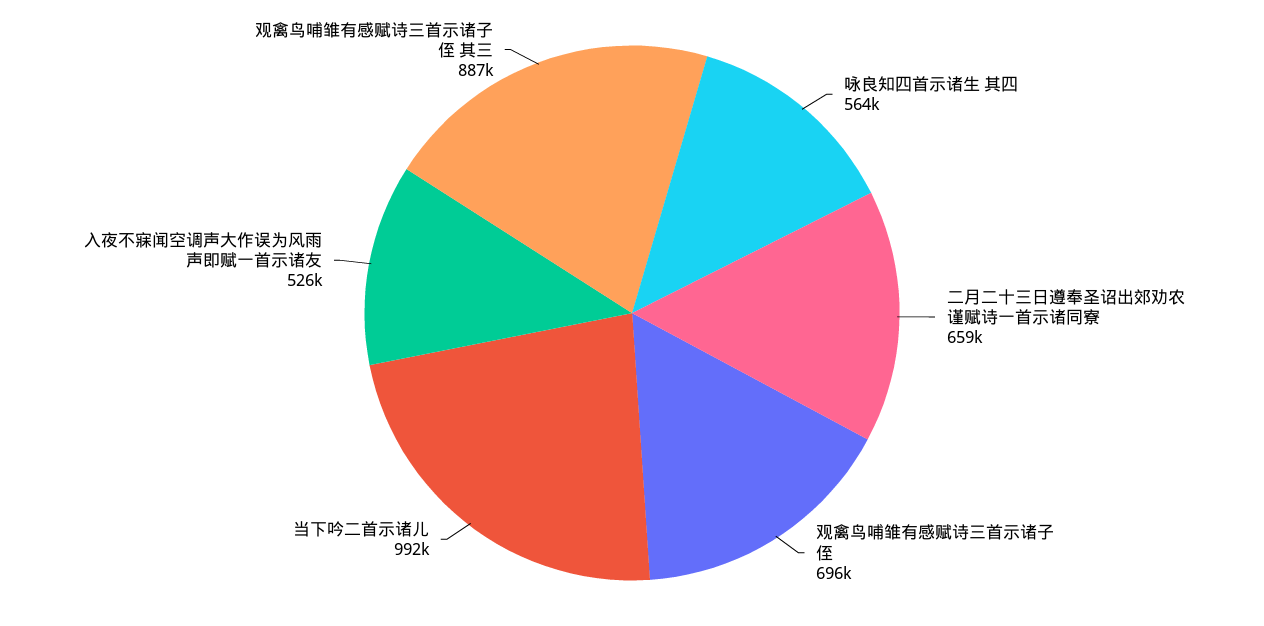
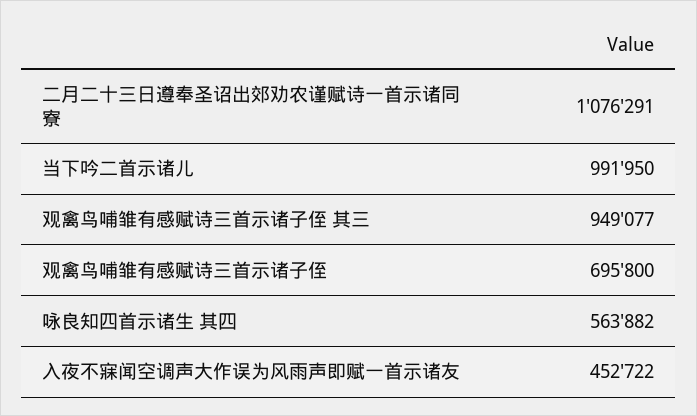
二月二十三日遵奉圣诏出郊劝农谨赋诗一首示诸同寮: 659000 -> 1076291
入夜不寐闻空调声大作误为风雨声即赋一首示诸友: 526000 -> 452722
观禽鸟哺雏有感赋诗三首示诸子侄 其三: 887000 -> 949077

